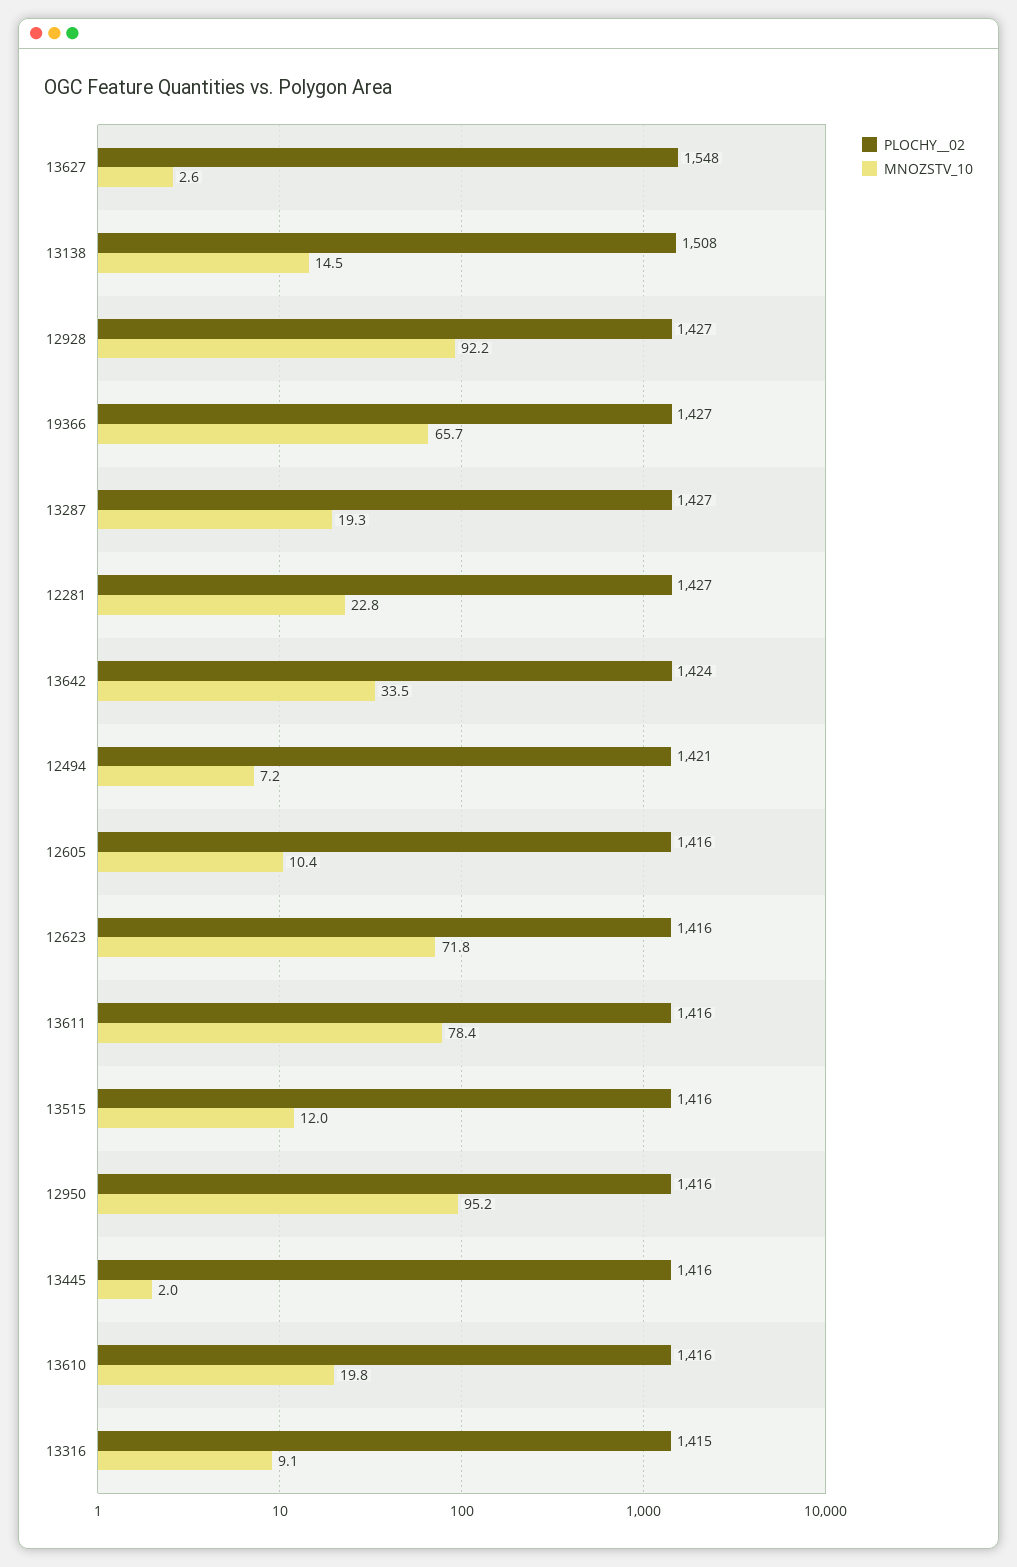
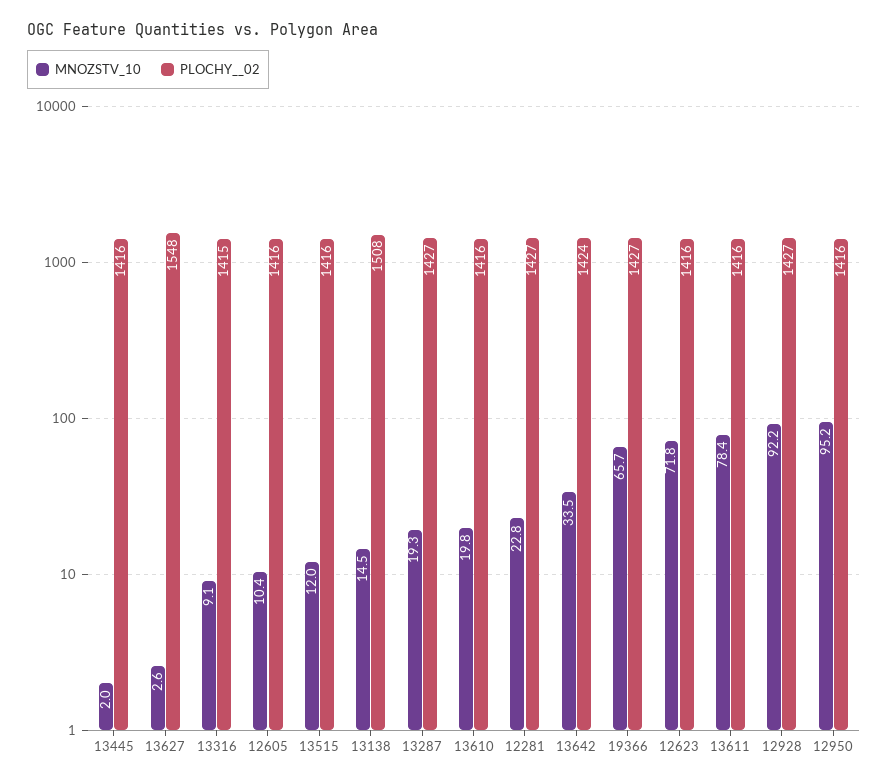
PLOCHY__02, 12494: 1421 -> none
MNOZSTV_10, 12494: 7.2 -> none

